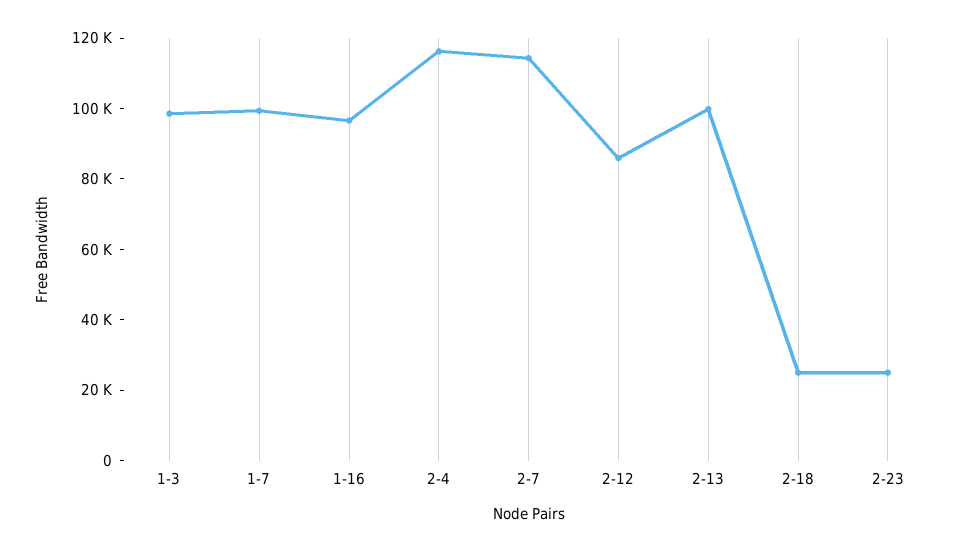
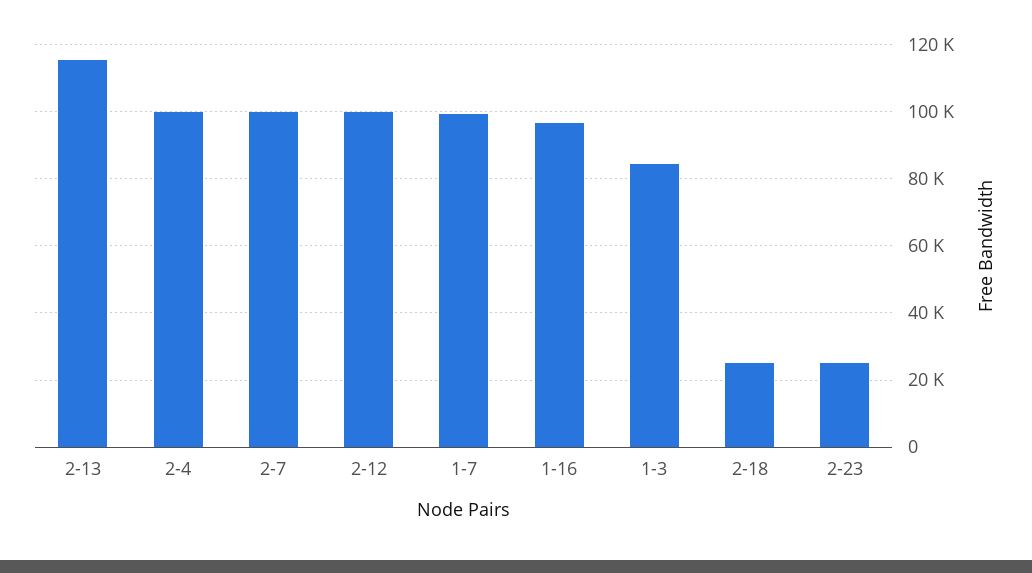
1-3: 100000 -> 84000
2-4: 115000 -> 100000
2-7: 115000 -> 100000
2-12: 85000 -> 100000
2-13: 100000 -> 116000

